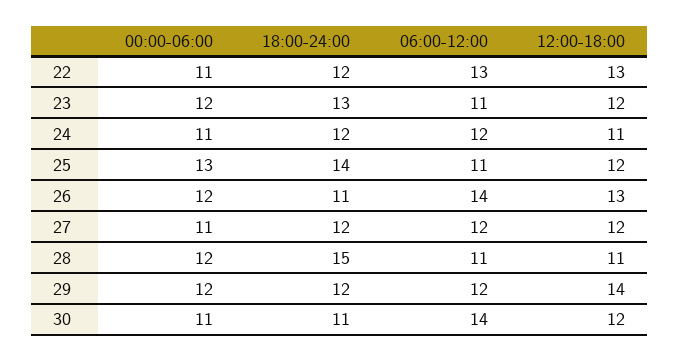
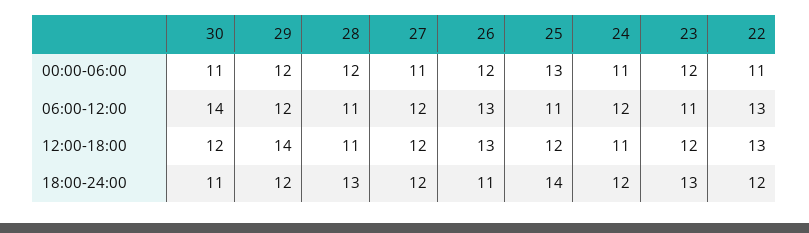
06:00-12:00, 26: 14 -> 13
18:00-24:00, 28: 15 -> 13

